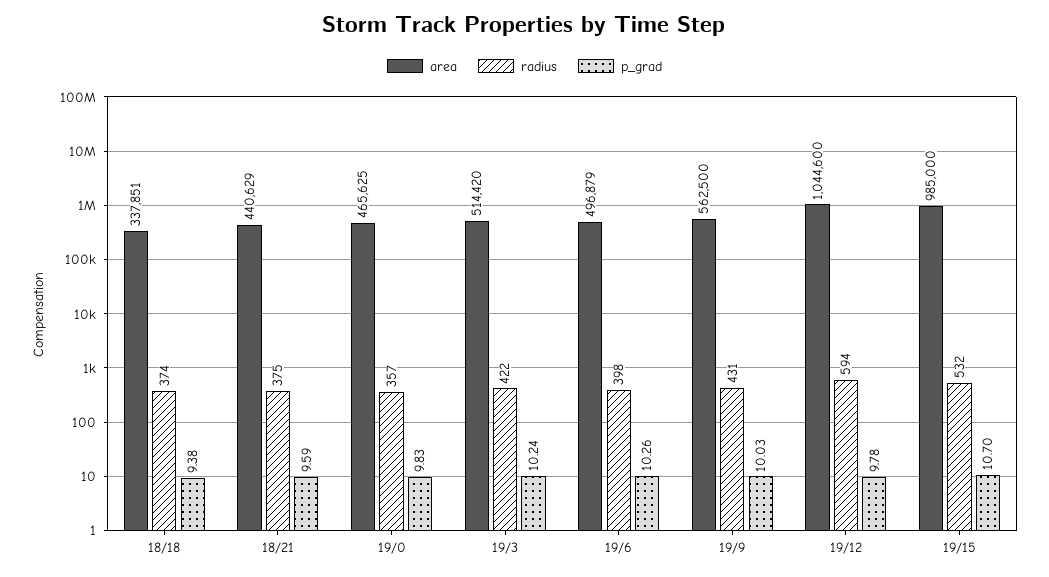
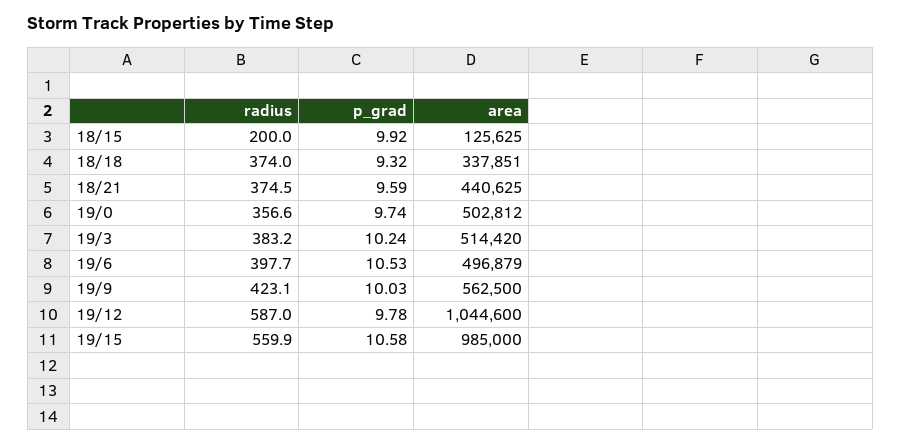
p_grad, 18/18: 9.38 -> 9.32
area, 18/21: 440629 -> 440625
area, 19/0: 465625 -> 502812
p_grad, 19/0: 9.83 -> 9.74
radius, 19/3: 422 -> 383.2
p_grad, 19/6: 10.26 -> 10.53
radius, 19/9: 431 -> 423.1
radius, 19/12: 594 -> 587
radius, 19/15: 532 -> 559.9
p_grad, 19/15: 10.7 -> 10.58
radius, 18/15: none -> 200
p_grad, 18/15: none -> 9.92
area, 18/15: none -> 125625

